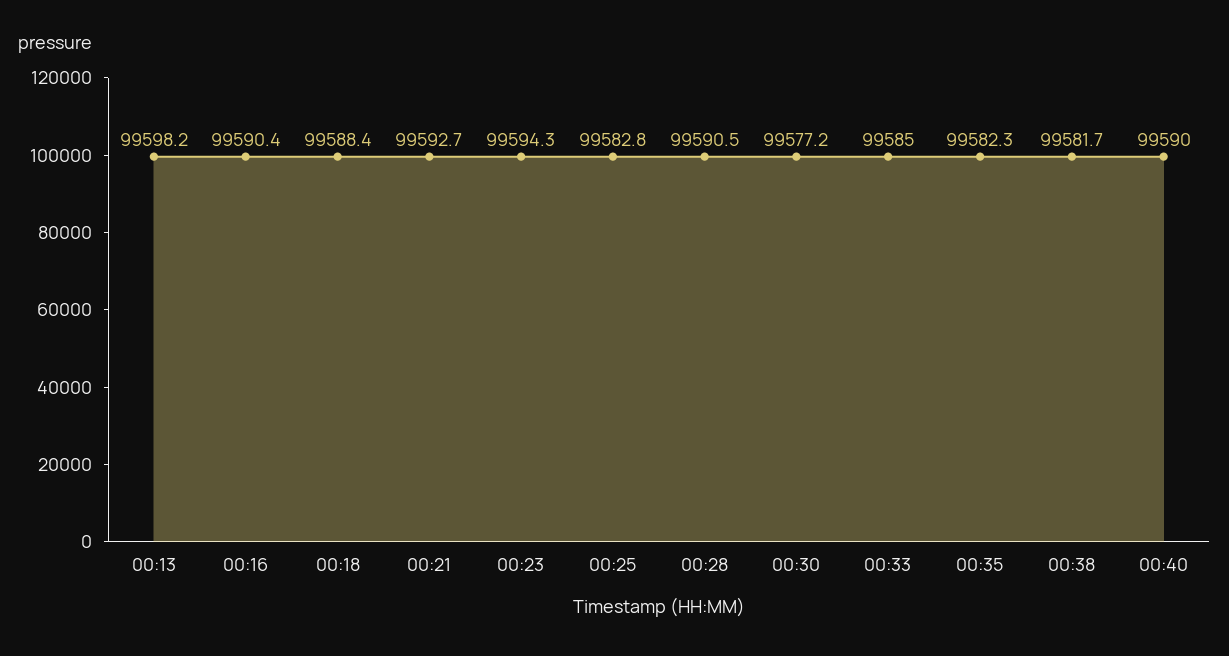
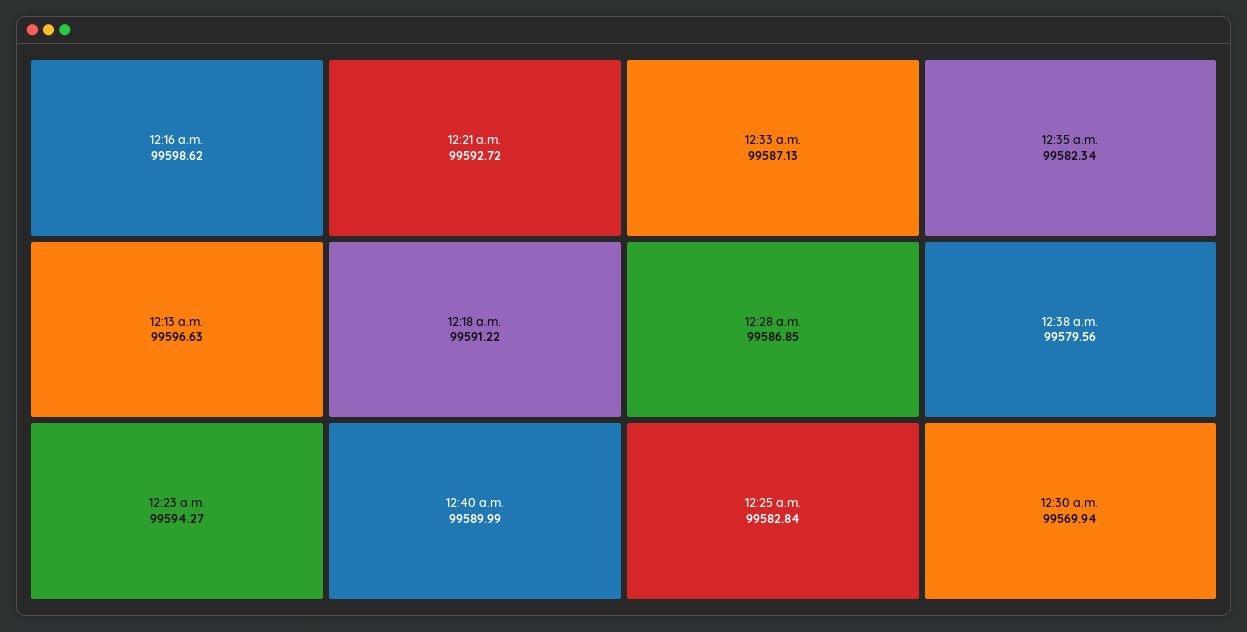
00:13: 99598.2 -> 99596.63
00:16: 99590.4 -> 99598.62
00:18: 99588.4 -> 99591.22
00:28: 99590.5 -> 99586.85
00:30: 99577.2 -> 99569.94
00:33: 99585 -> 99587.13
00:38: 99581.7 -> 99579.56

